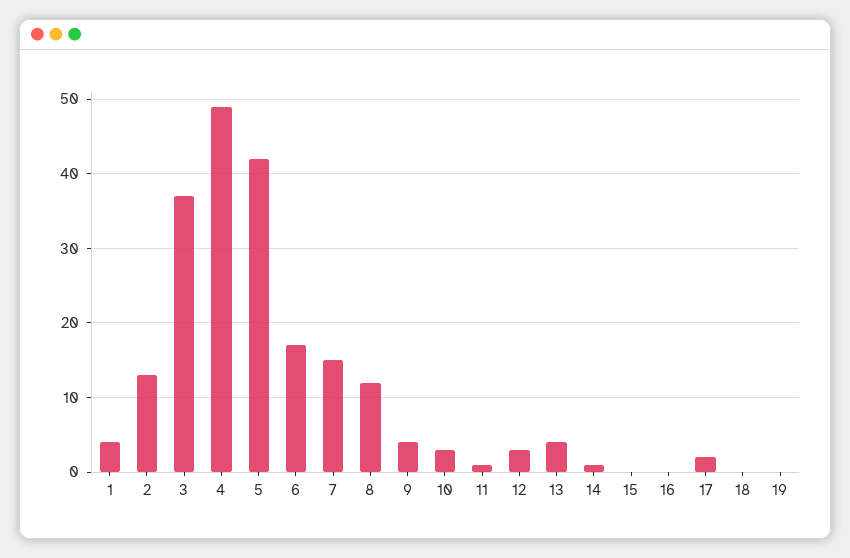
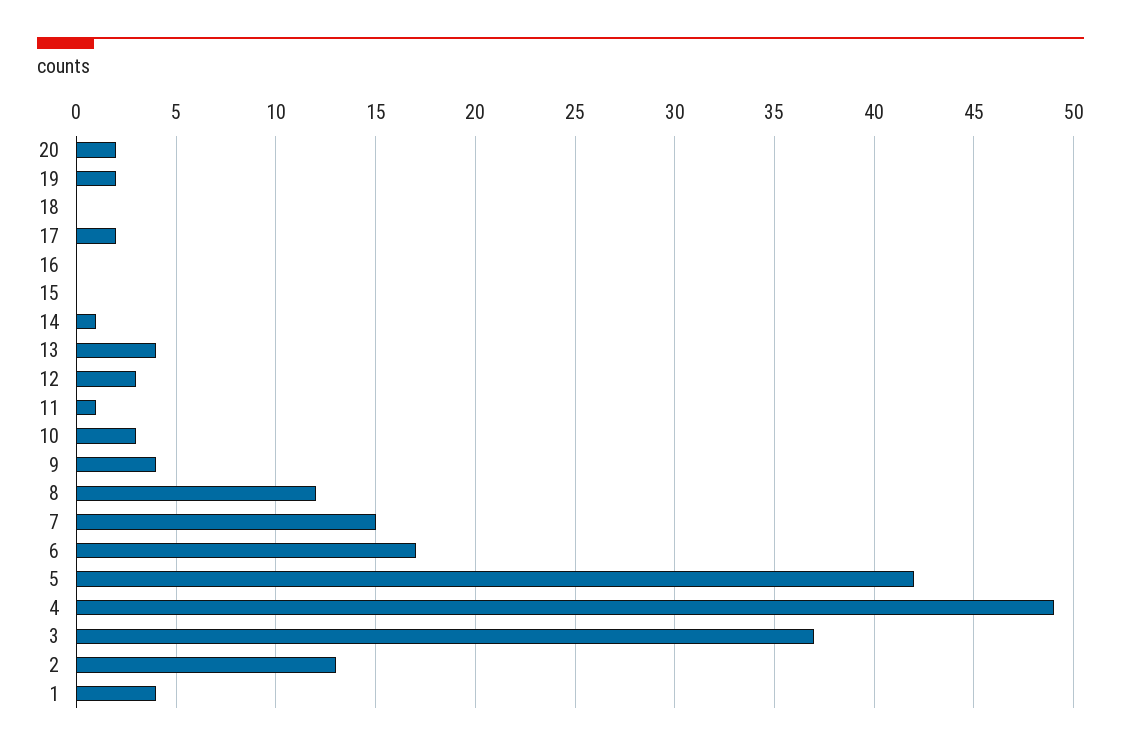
19: 0 -> 2
20: none -> 2

